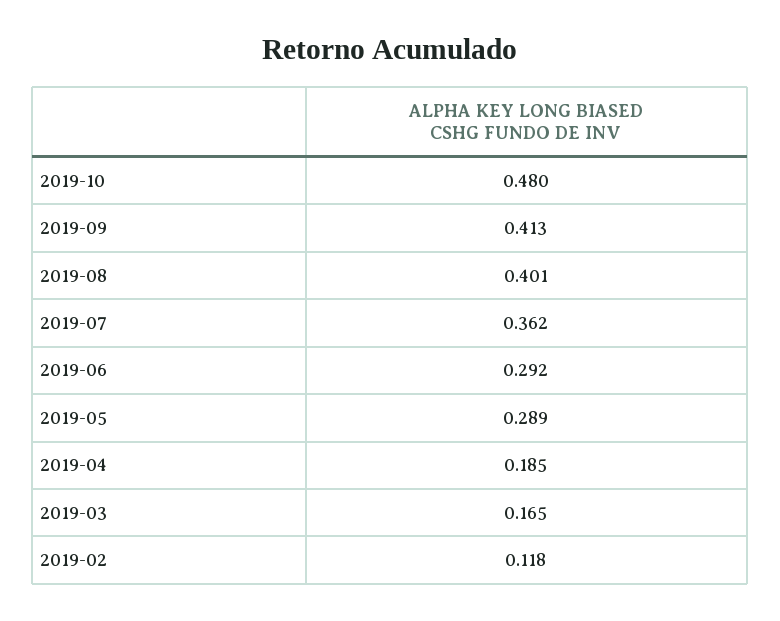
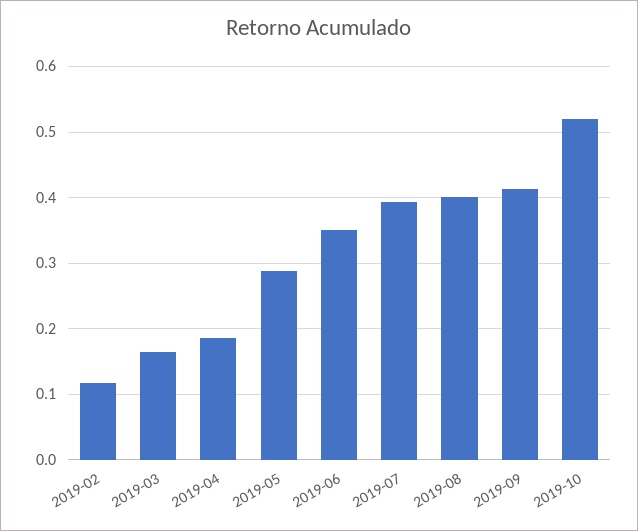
2019-10: 0.48 -> 0.52
2019-07: 0.362 -> 0.39
2019-06: 0.292 -> 0.35

